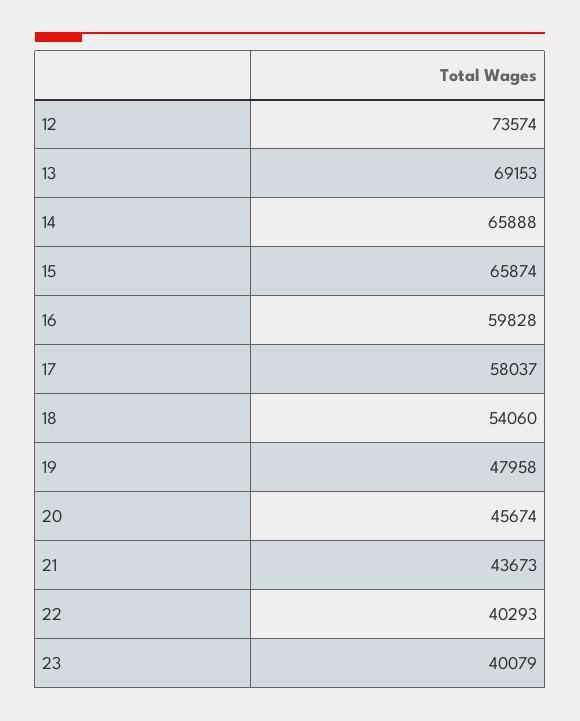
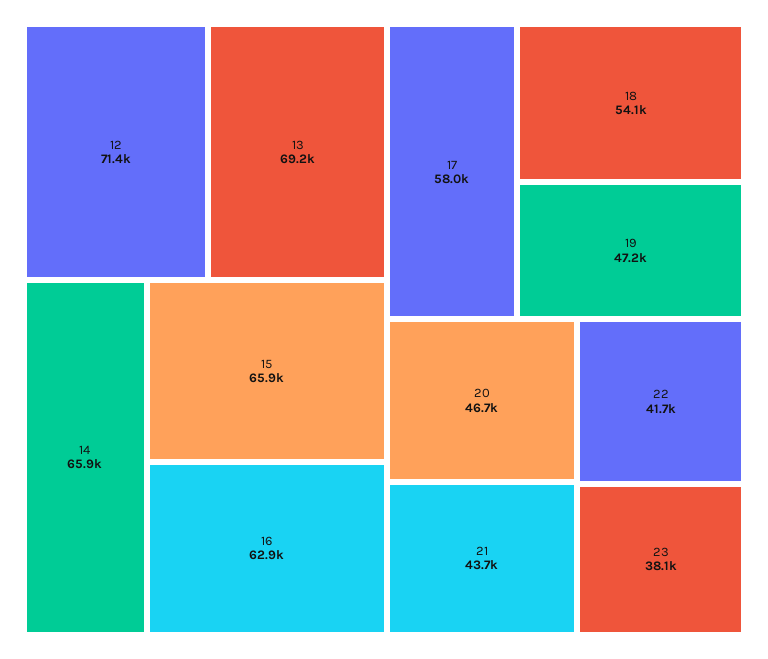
12: 73574 -> 71400
16: 59828 -> 62900
19: 47958 -> 47200
20: 45674 -> 46700
22: 40293 -> 41700
23: 40079 -> 38100

